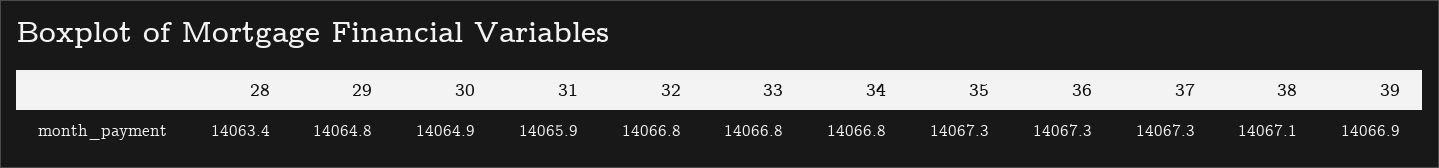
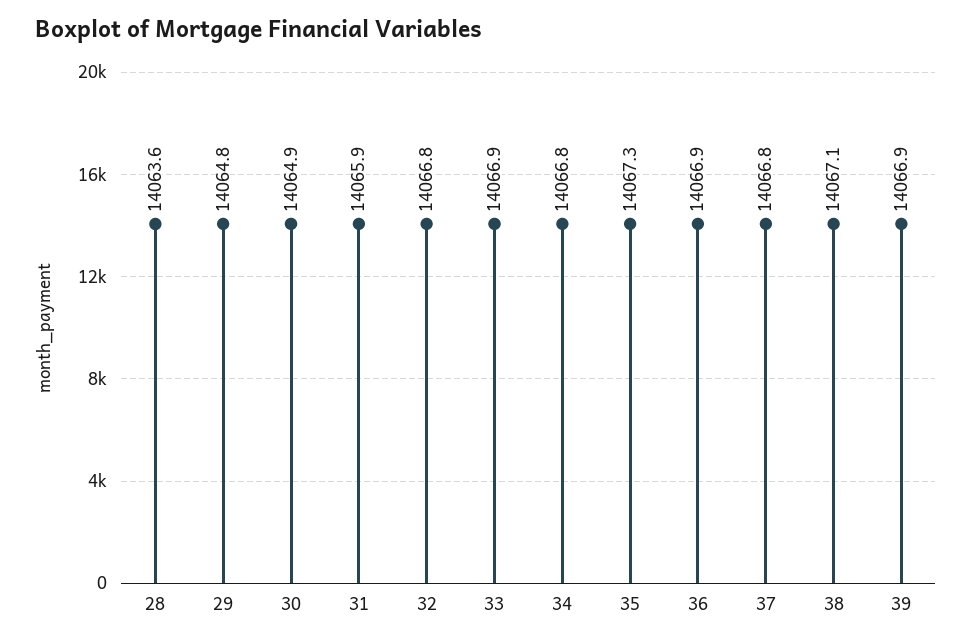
28: 14063.4 -> 14063.6
33: 14066.8 -> 14066.9
36: 14067.3 -> 14066.9
37: 14067.3 -> 14066.8

